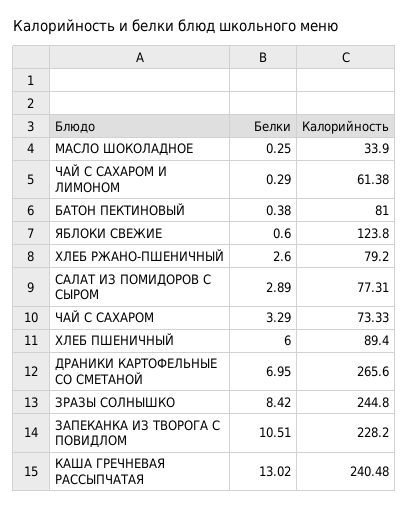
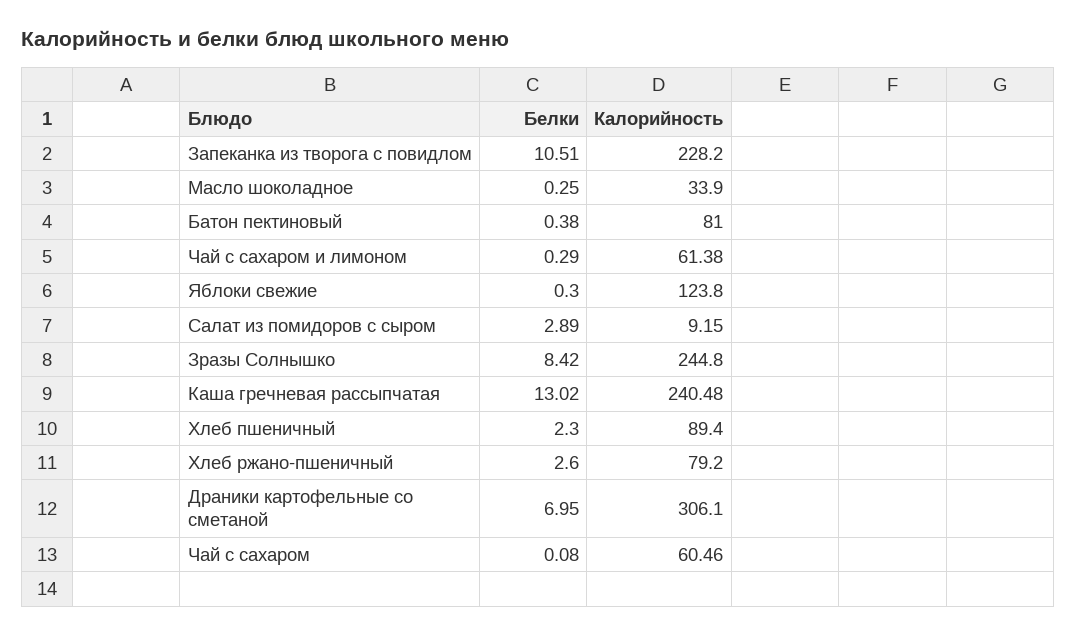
Белки, ЯБЛОКИ СВЕЖИЕ: 0.6 -> 0.3
Калорийность, САЛАТ ИЗ ПОМИДОРОВ С СЫРОМ: 77.31 -> 9.15
Белки, ЧАЙ С САХАРОМ: 3.29 -> 0.08
Калорийность, ЧАЙ С САХАРОМ: 73.33 -> 60.46
Белки, ХЛЕБ ПШЕНИЧНЫЙ: 6 -> 2.3
Калорийность, ДРАНИКИ КАРТОФЕЛЬНЫЕ СО СМЕТАНОЙ: 265.6 -> 306.1

